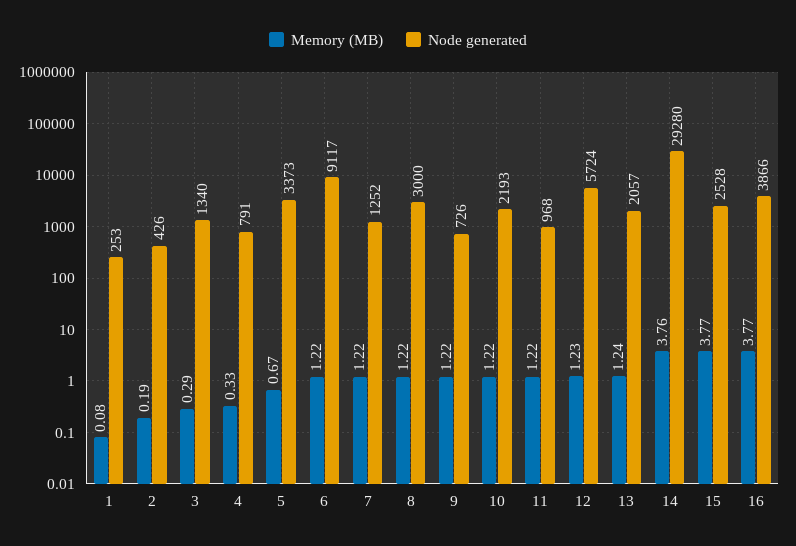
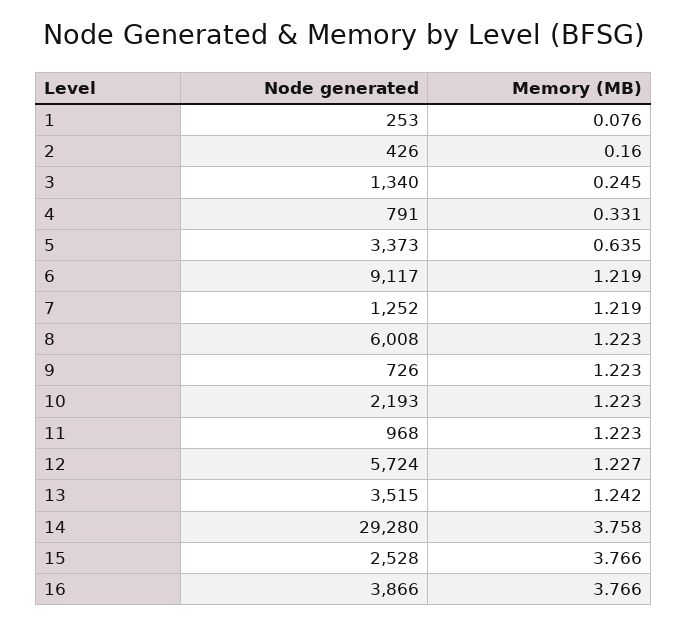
Memory (MB), 2: 0.19 -> 0.16
Memory (MB), 3: 0.29 -> 0.245
Memory (MB), 5: 0.67 -> 0.635
Node generated, 8: 3000 -> 6008
Node generated, 13: 2057 -> 3515

